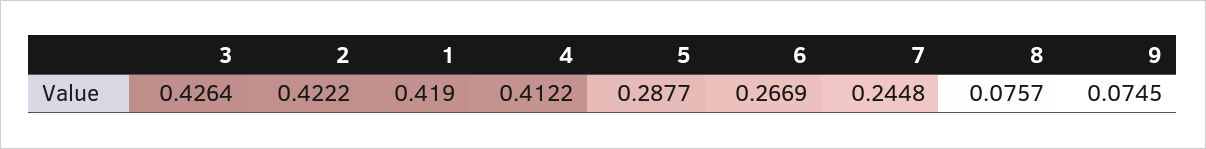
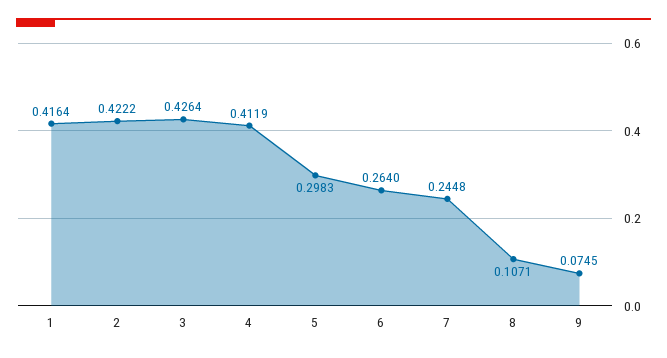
1: 0.419 -> 0.4164
4: 0.4122 -> 0.4119
5: 0.2877 -> 0.2983
6: 0.2669 -> 0.264
8: 0.0757 -> 0.1071

